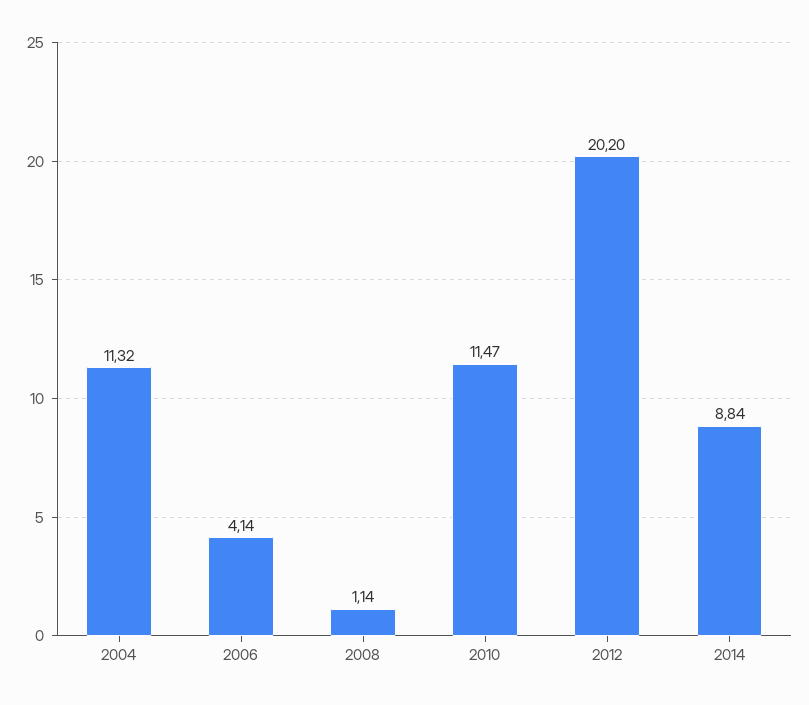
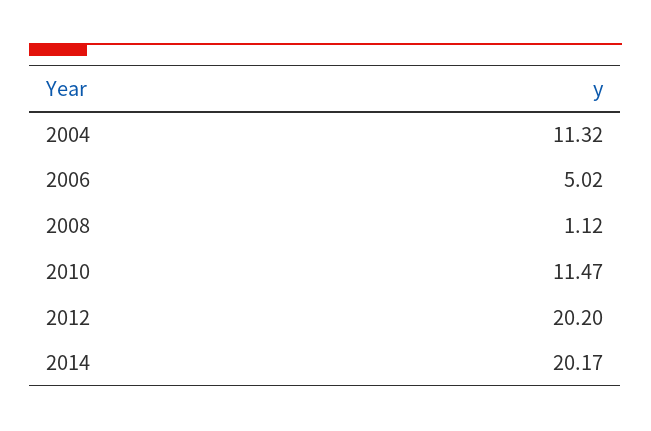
2006: 4.14 -> 5.02
2008: 1.14 -> 1.12
2014: 8.84 -> 20.17

